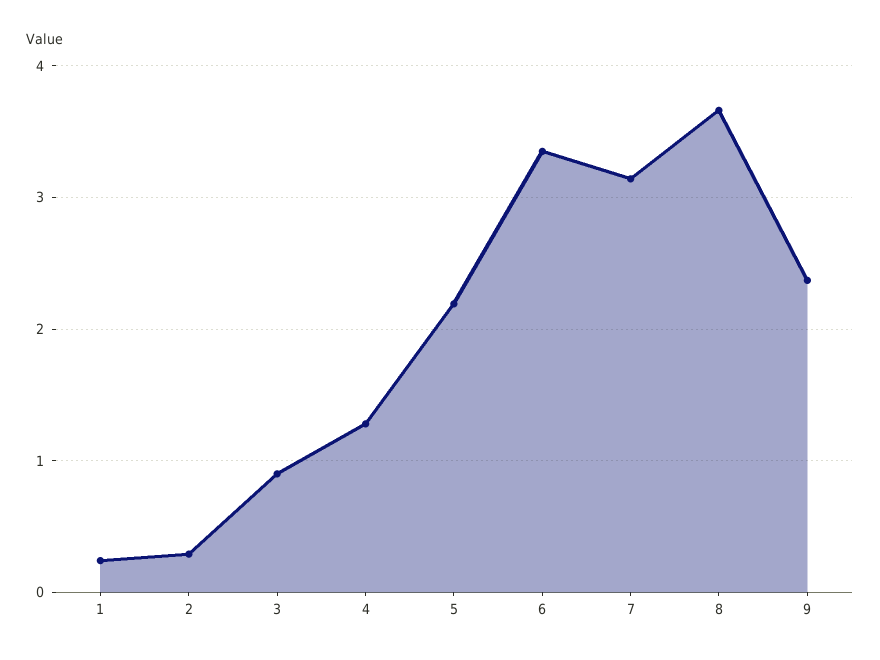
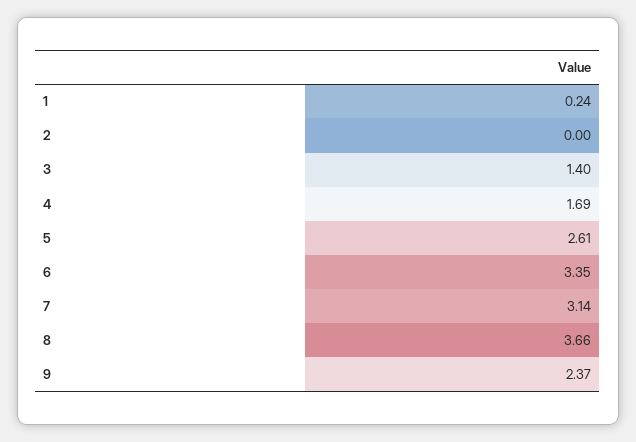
2: 0.3 -> 0
3: 0.9 -> 1.4
4: 1.3 -> 1.69
5: 2.2 -> 2.61

